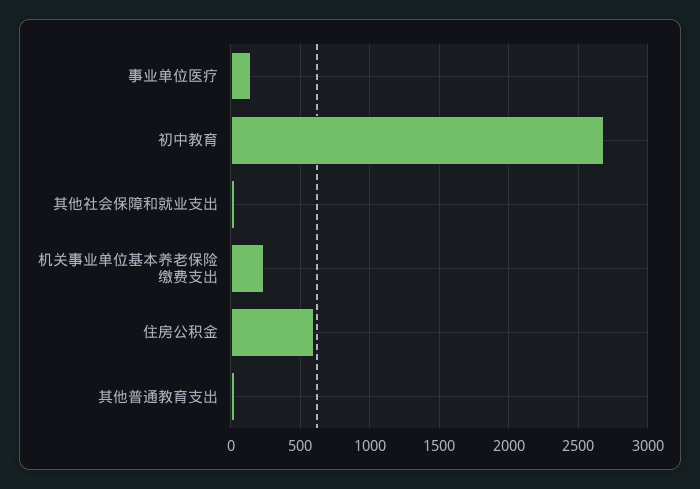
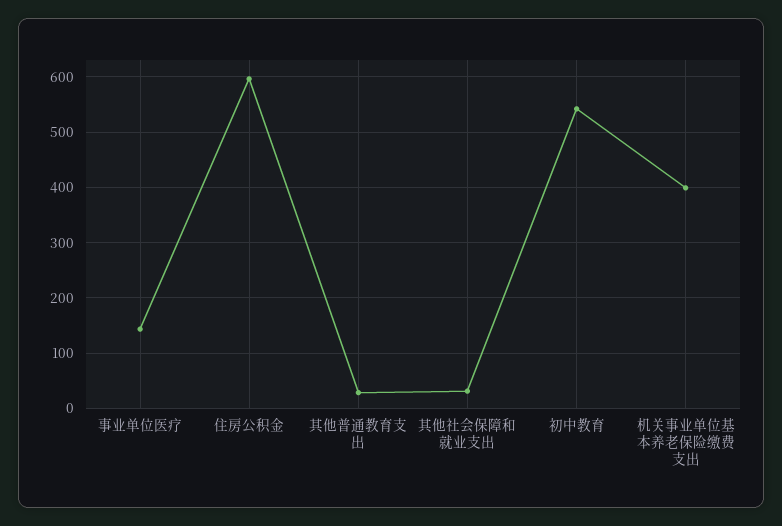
初中教育: 2700 -> 540
机关事业单位基本养老保险缴费支出: 250 -> 400

